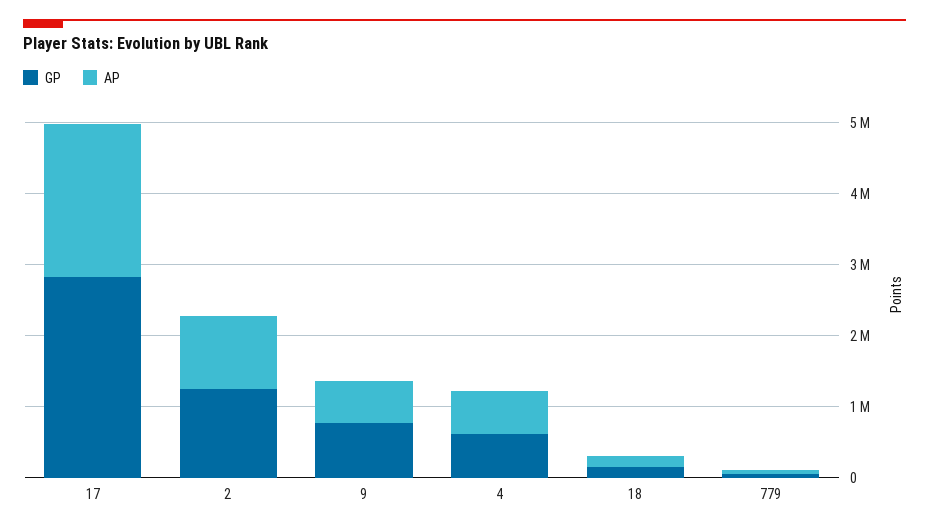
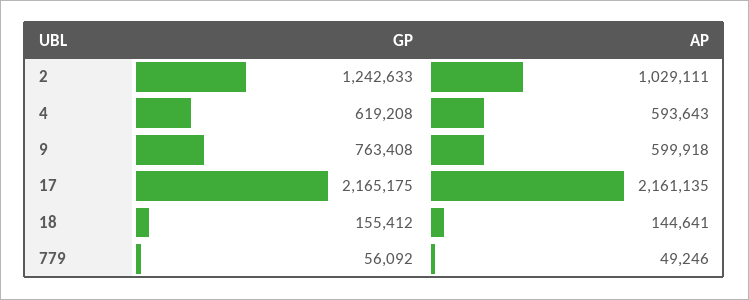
GP, 17: 2800000 -> 2165175

